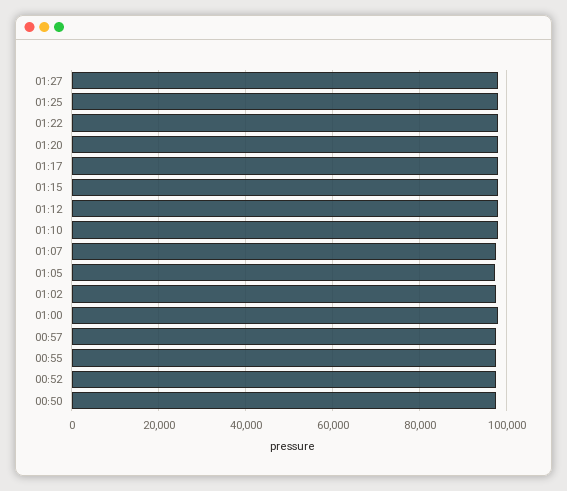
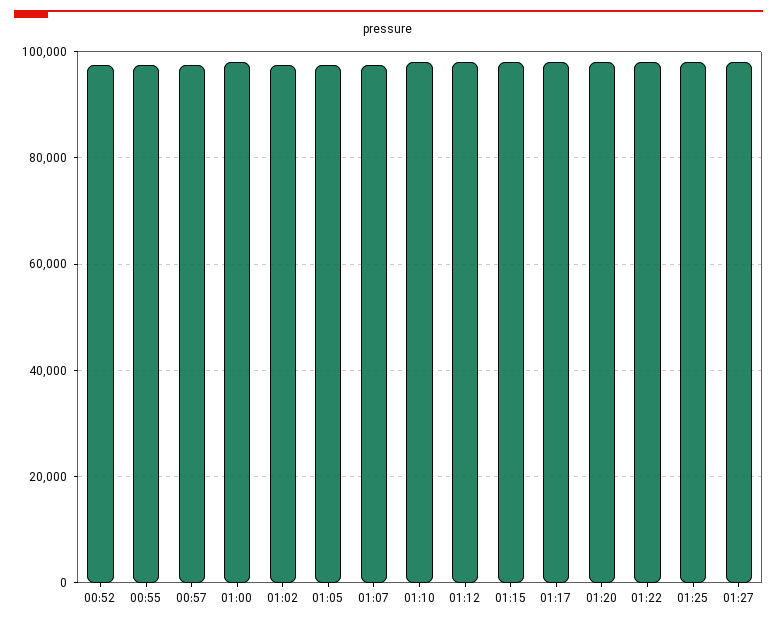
00:50: 98000 -> none

